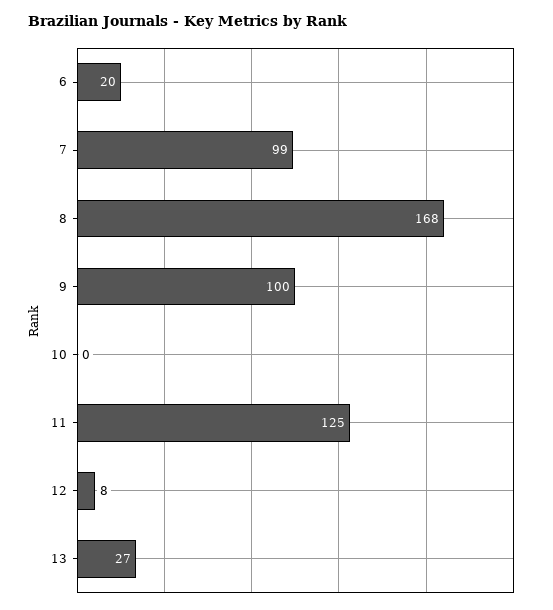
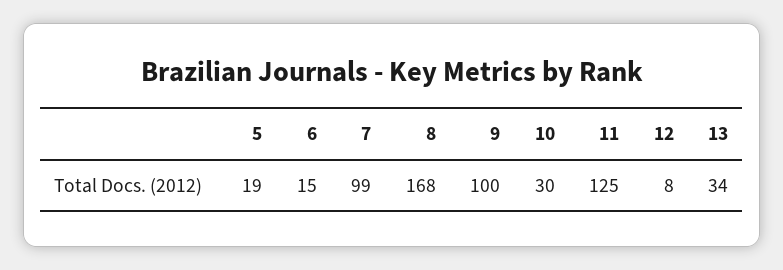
6: 20 -> 15
10: 0 -> 30
13: 27 -> 34
5: none -> 19

